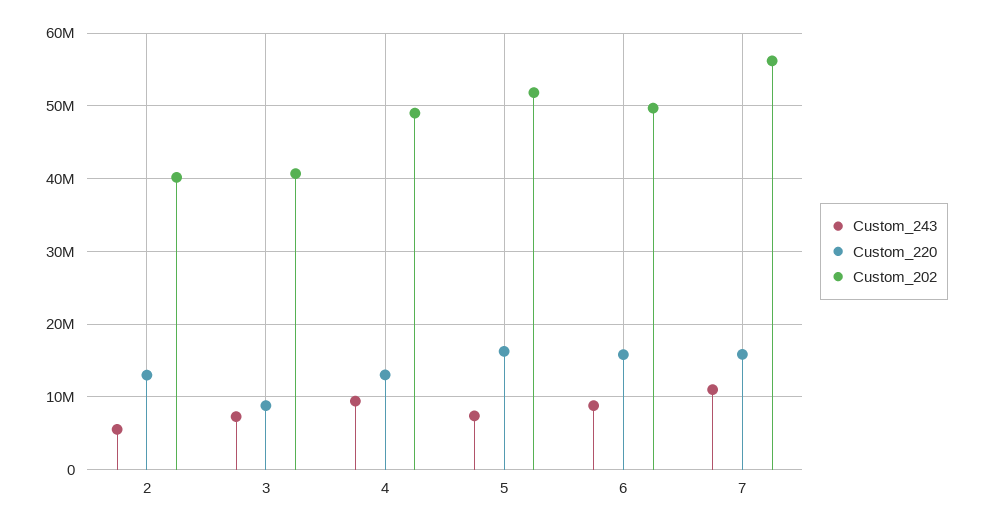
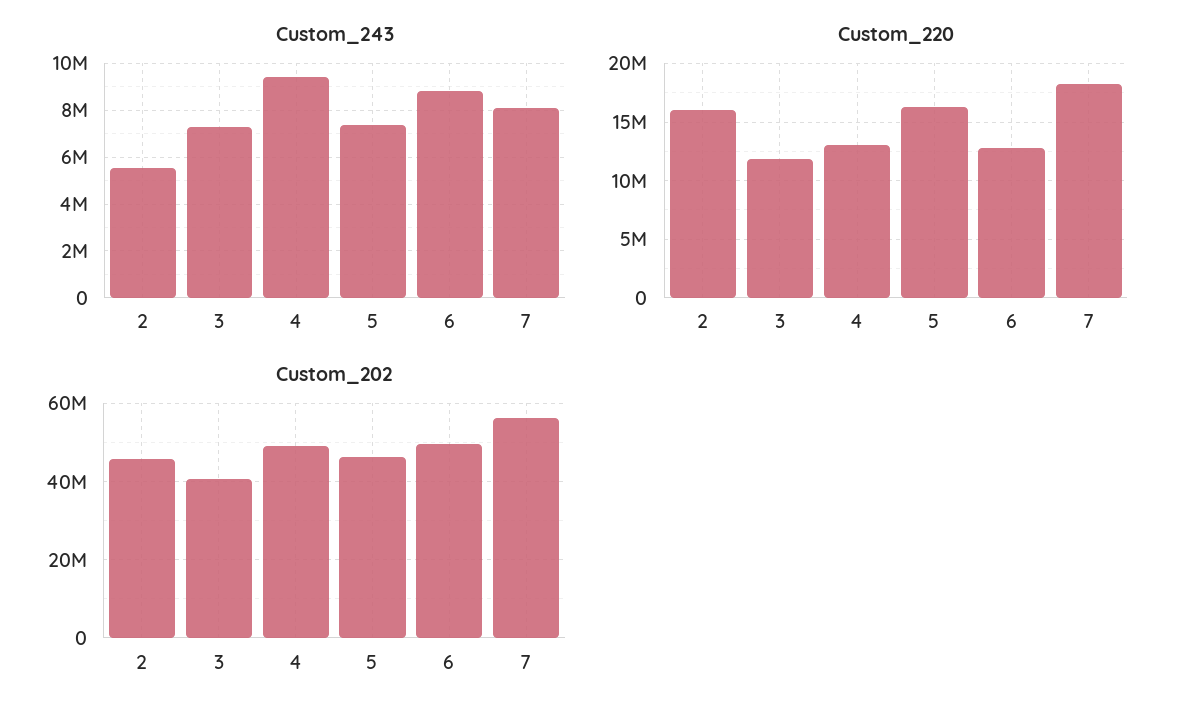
Custom_220, 2: 13000000 -> 16000000
Custom_202, 2: 40000000 -> 46000000
Custom_220, 3: 9000000 -> 12000000
Custom_202, 5: 52000000 -> 46000000
Custom_220, 6: 16000000 -> 13000000
Custom_243, 7: 11000000 -> 8000000
Custom_220, 7: 16000000 -> 18000000

